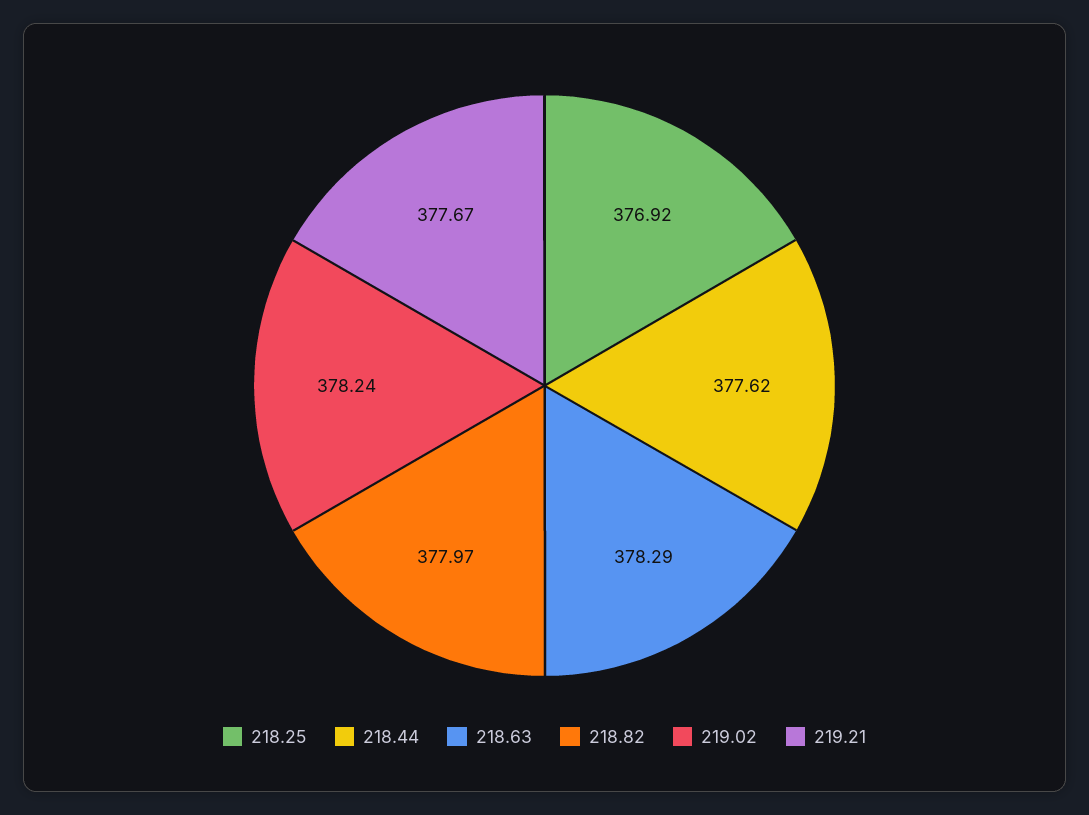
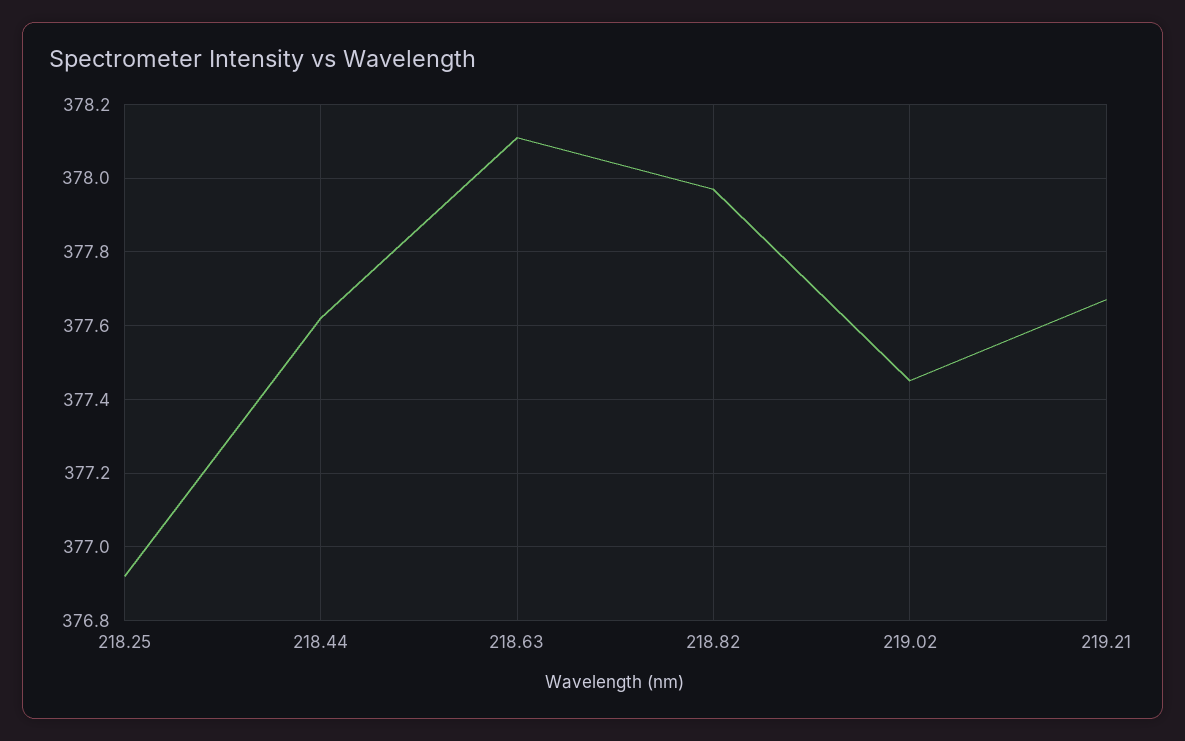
218.63: 378.29 -> 378.1
219.02: 378.24 -> 377.45

